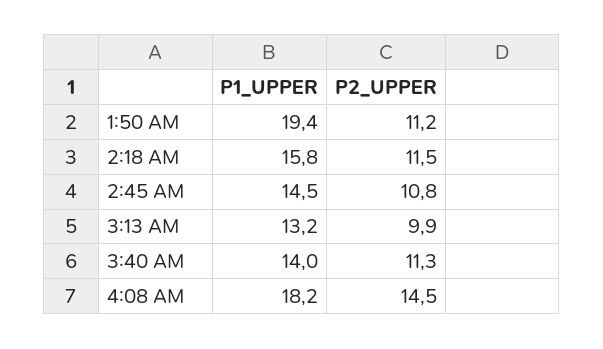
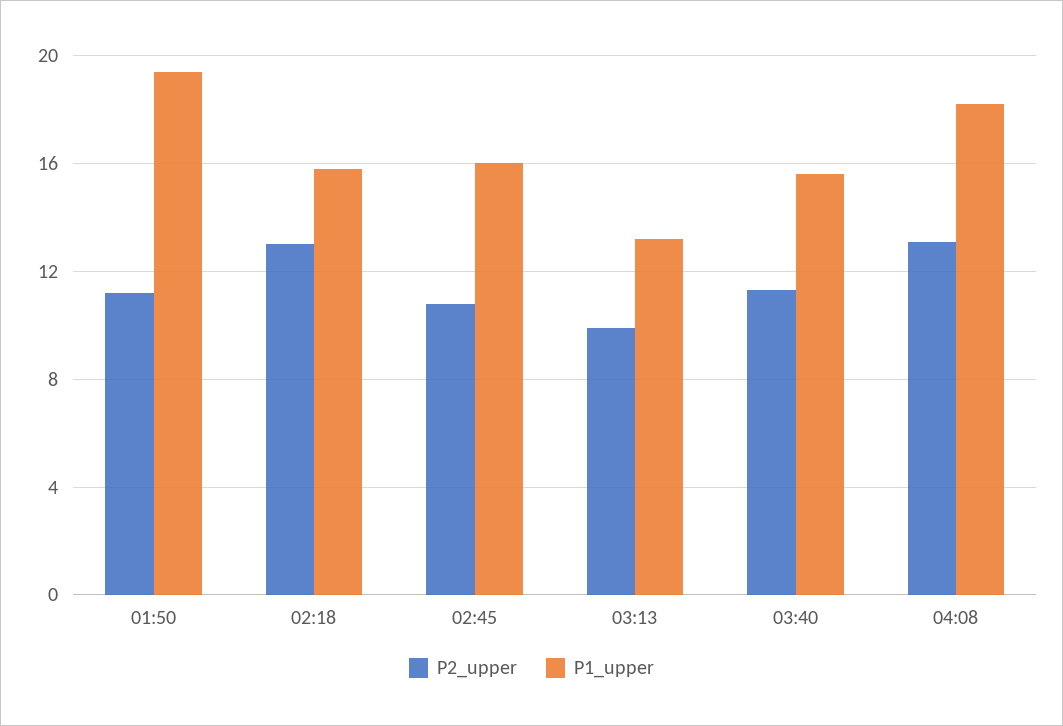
P2_UPPER, 2:18 AM: 11.5 -> 13
P1_UPPER, 2:45 AM: 14.5 -> 16
P1_UPPER, 3:40 AM: 14 -> 15.5
P2_UPPER, 4:08 AM: 14.5 -> 13

